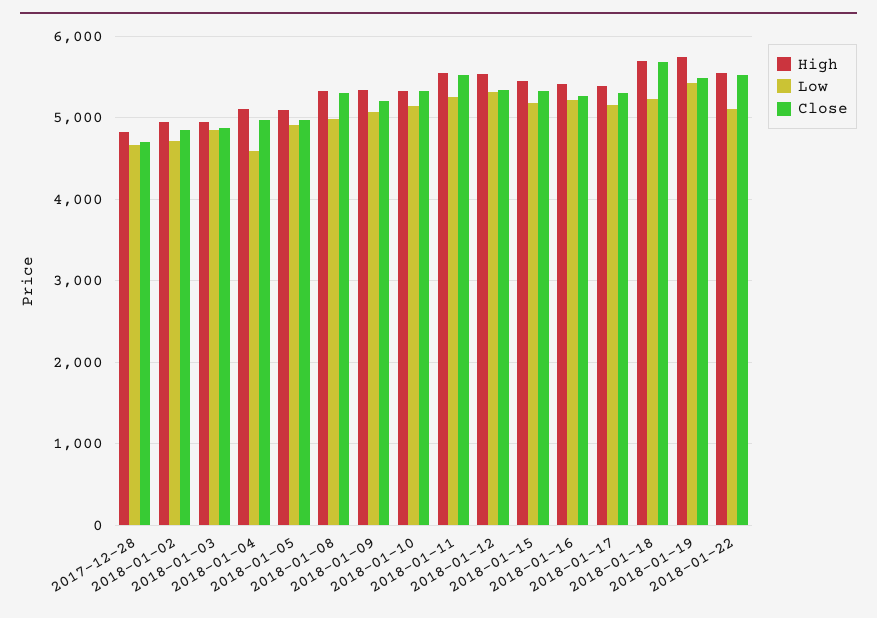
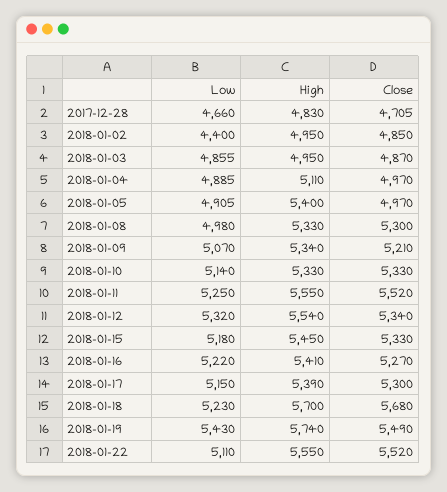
Low, 2018-01-02: 4700 -> 4400
Low, 2018-01-04: 4600 -> 4885
High, 2018-01-05: 5100 -> 5400

